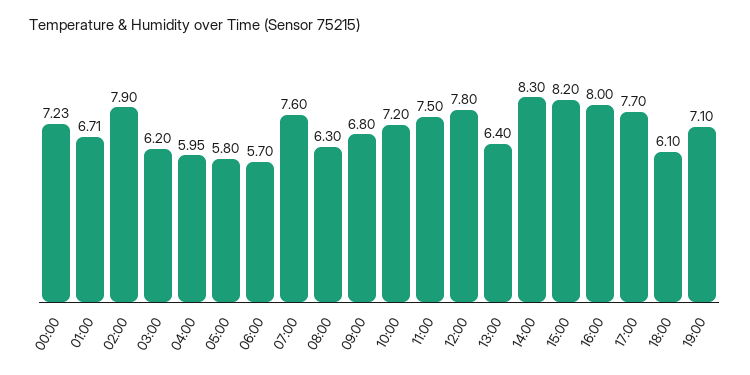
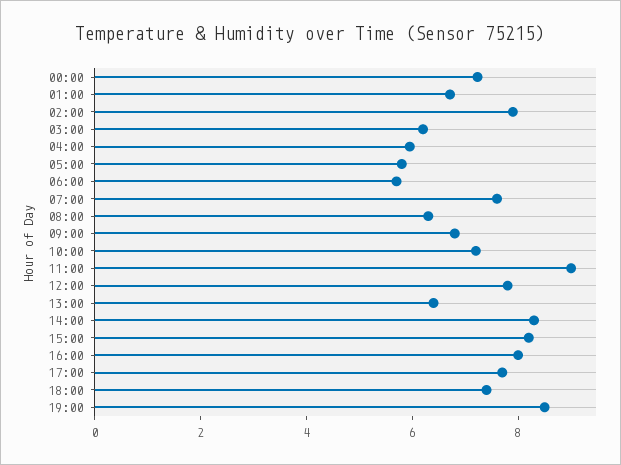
11:00: 7.5 -> 9
18:00: 6.1 -> 7.5
19:00: 7.1 -> 8.5

